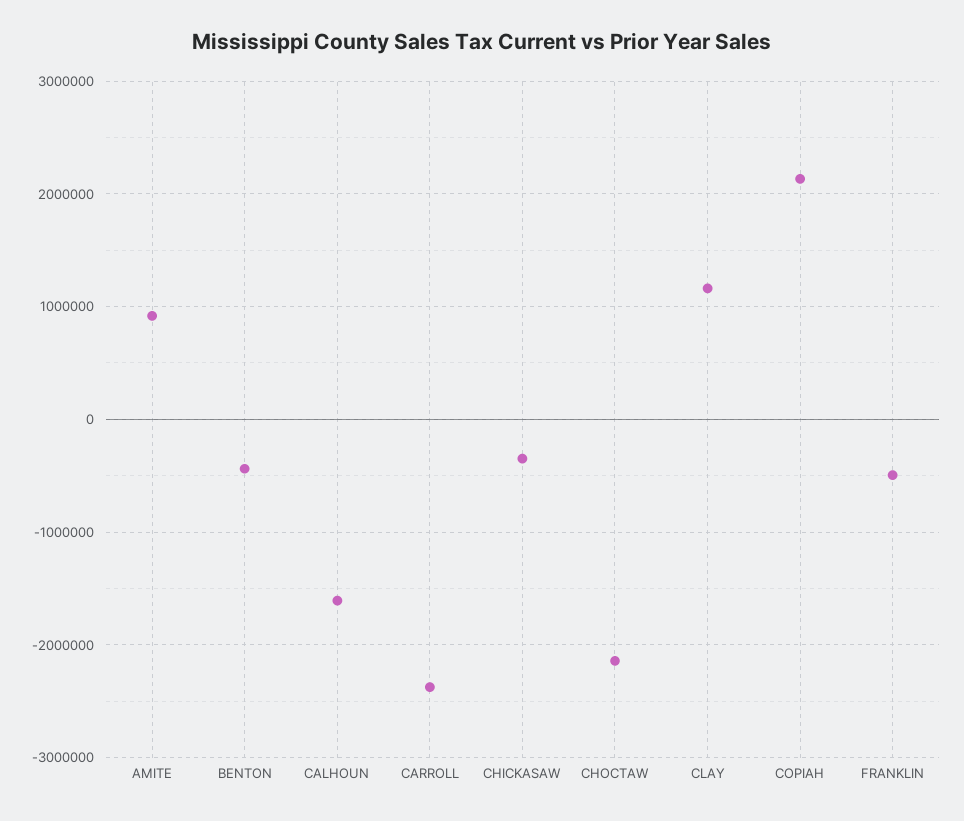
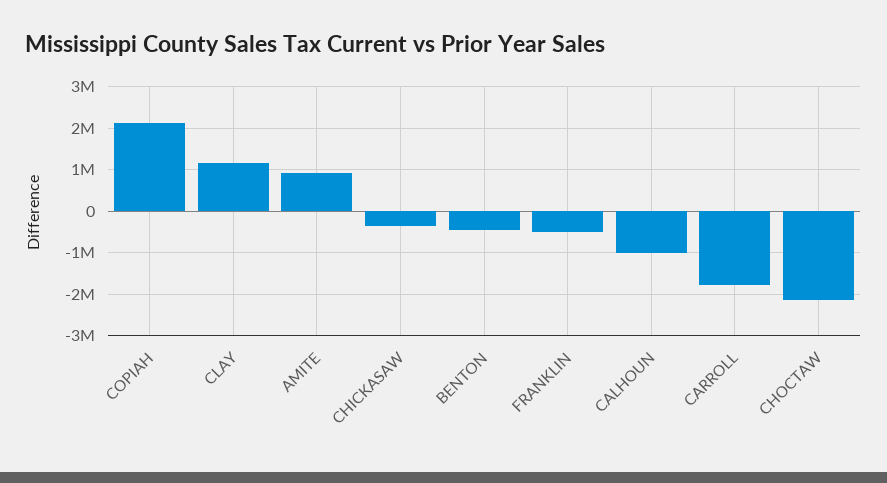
CALHOUN: -1600000 -> -1000000
CARROLL: -2400000 -> -1800000

